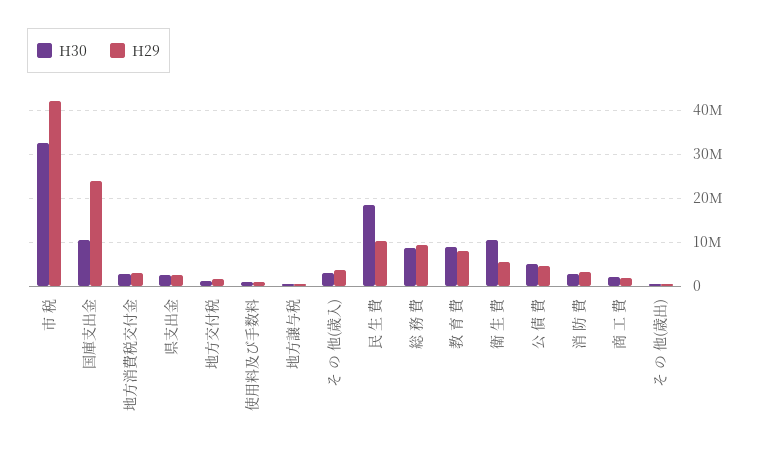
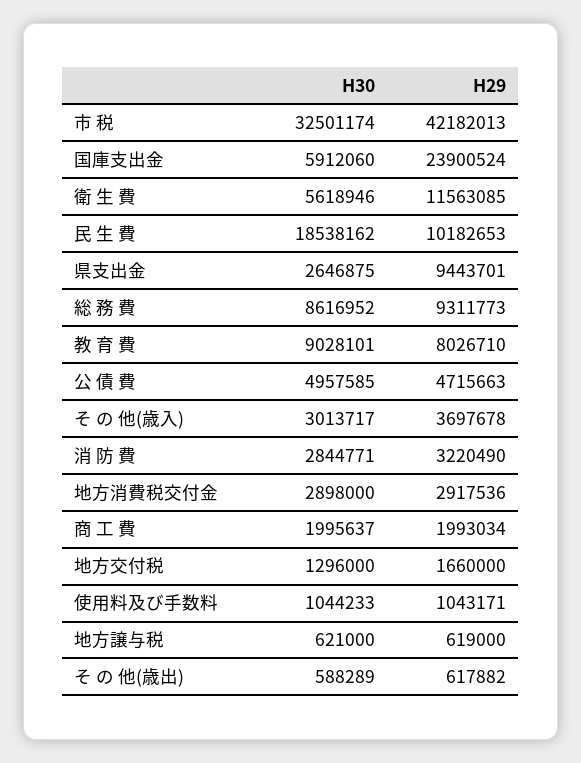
H30, 国庫支出金: 10000000 -> 5912060
H29, 県支出金: 2000000 -> 9443701
H30, 衛 生 費: 10000000 -> 5618946
H29, 衛 生 費: 6000000 -> 11563085

